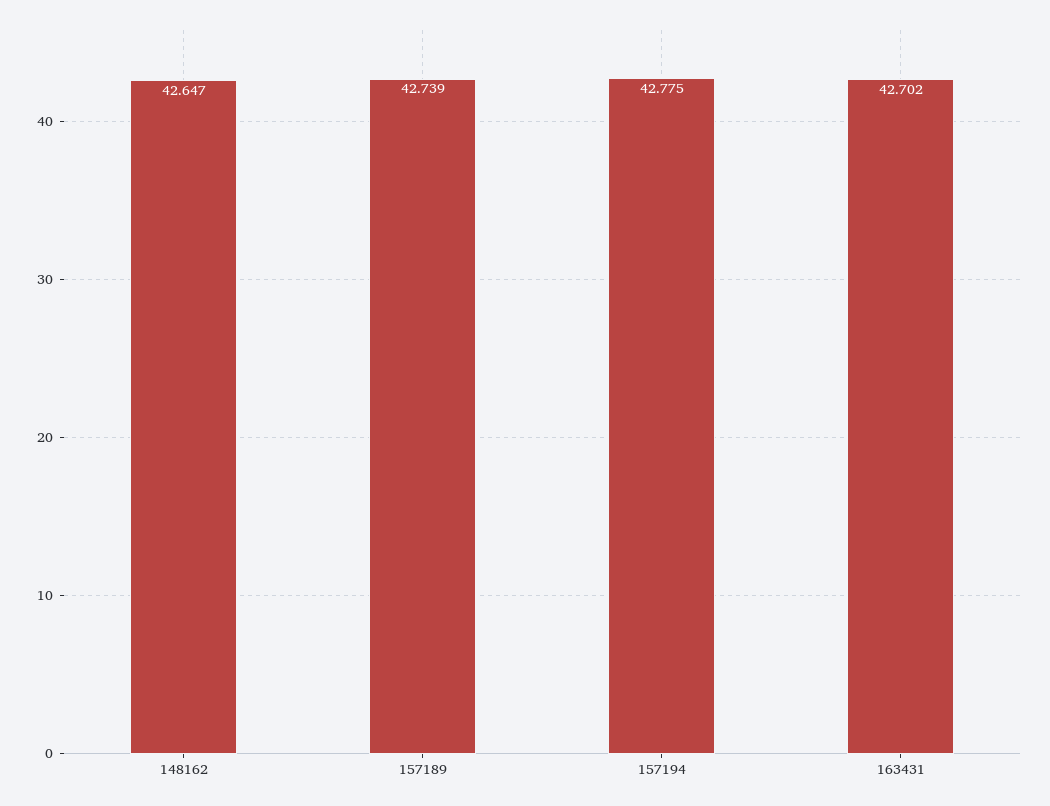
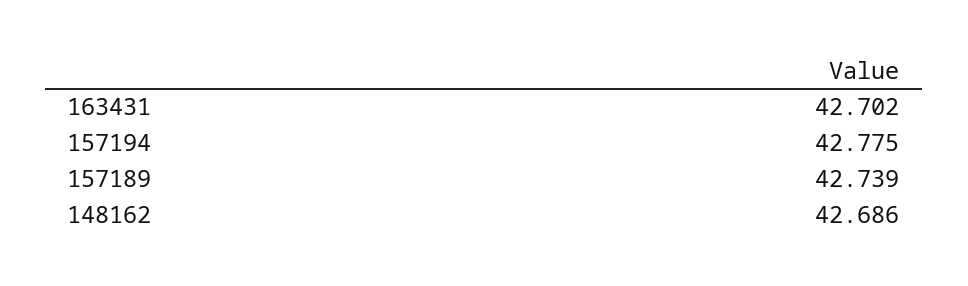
148162: 42.647 -> 42.686

